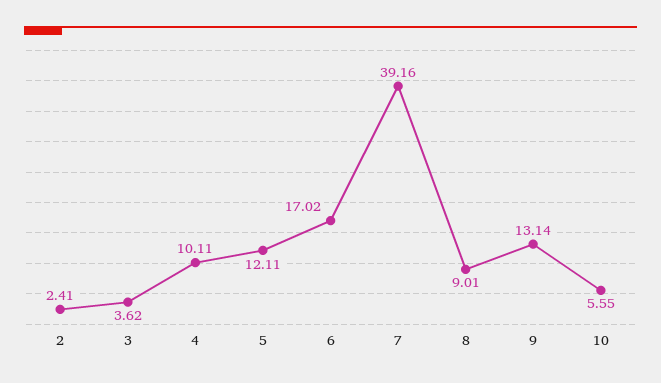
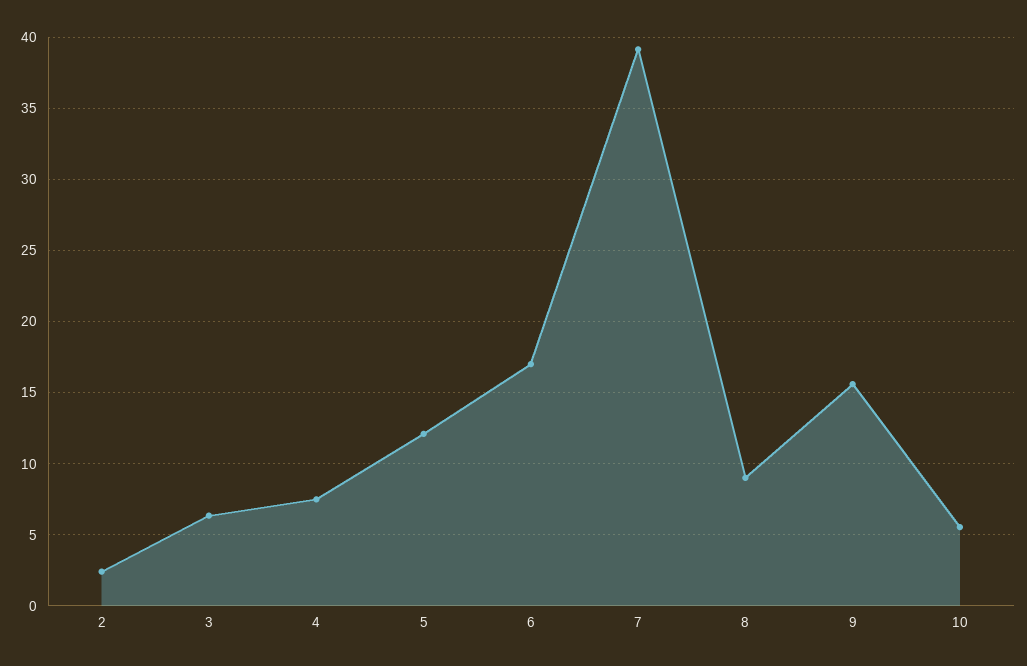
3: 3.62 -> 6.5
4: 10.11 -> 7.5
9: 13.14 -> 15.5

